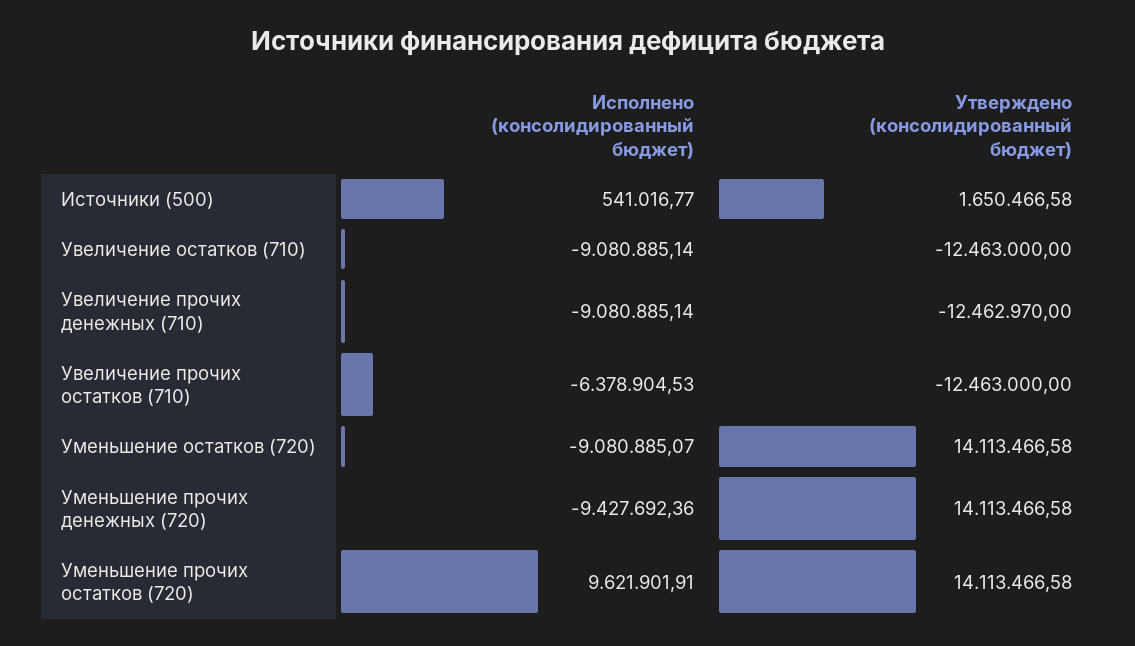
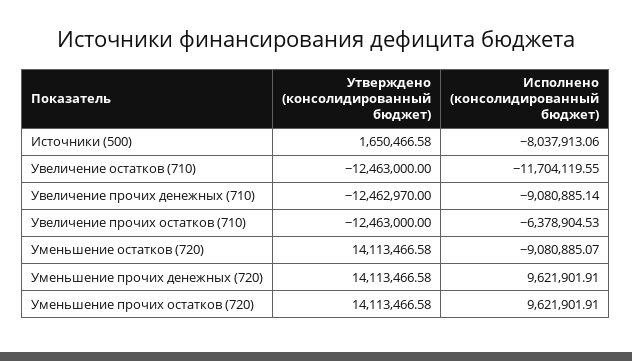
Исполнено (консолидированный бюджет), Источники (500): 541016.77 -> -8037913.06
Исполнено (консолидированный бюджет), Увеличение остатков (710): -9080885.14 -> -11704119.55
Исполнено (консолидированный бюджет), Уменьшение прочих денежных (720): -9427692.36 -> 9621901.91

